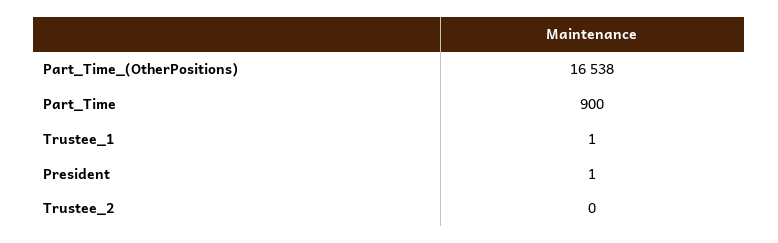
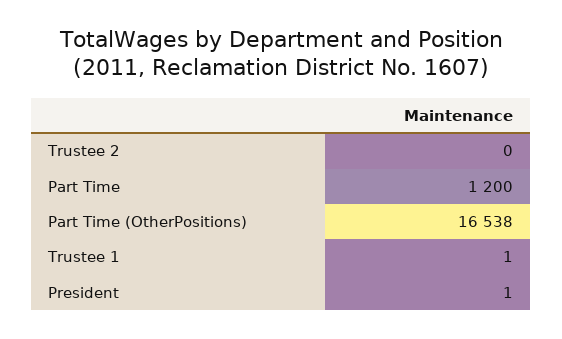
Part_Time: 900 -> 1200

